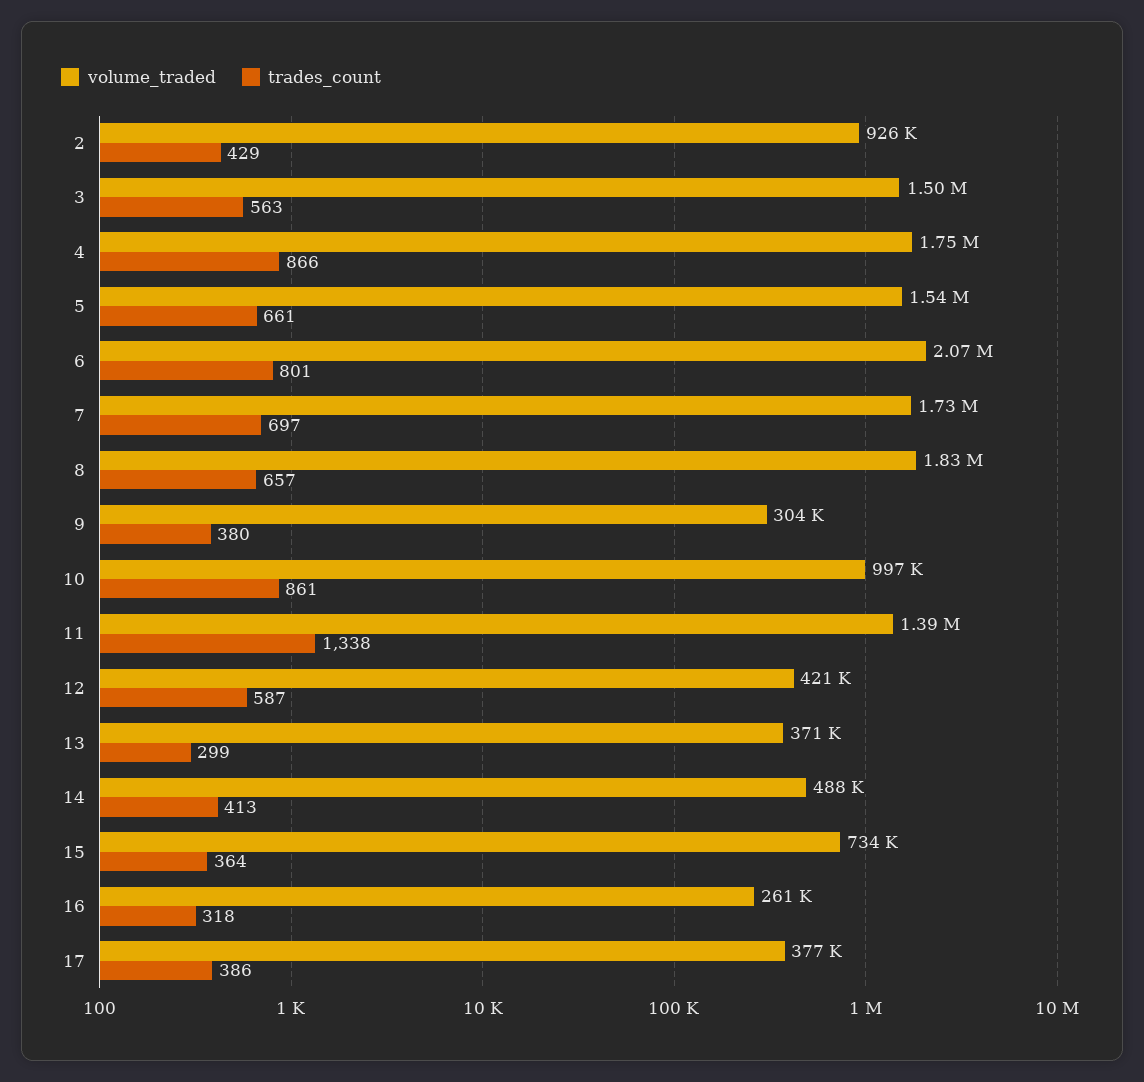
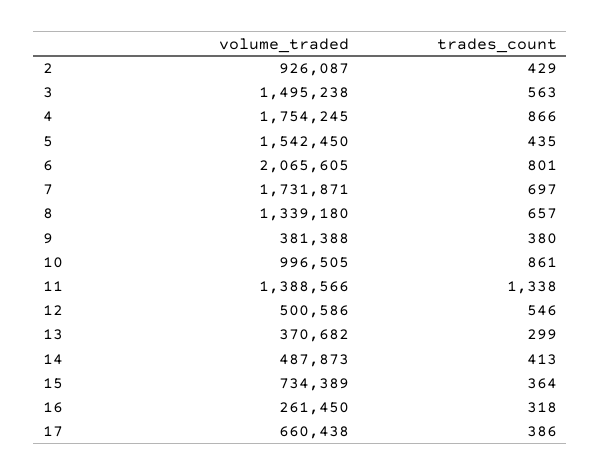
trades_count, 5: 661 -> 435
volume_traded, 8: 1830000 -> 1339180
volume_traded, 9: 304000 -> 381388
volume_traded, 12: 421000 -> 500586
trades_count, 12: 587 -> 546
volume_traded, 17: 377000 -> 660438

